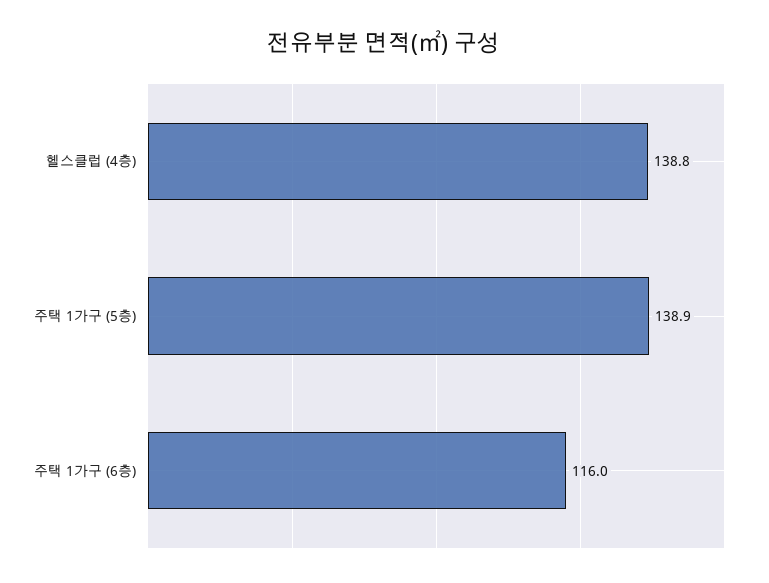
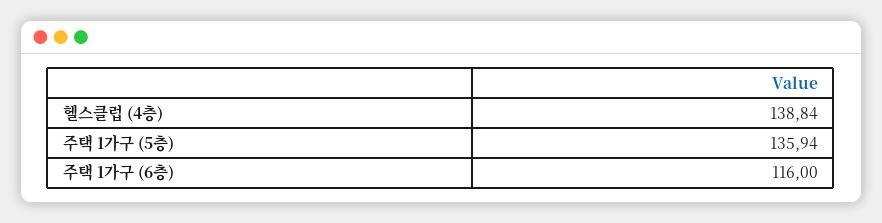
주택 1가구 (5층): 138.9 -> 135.94

